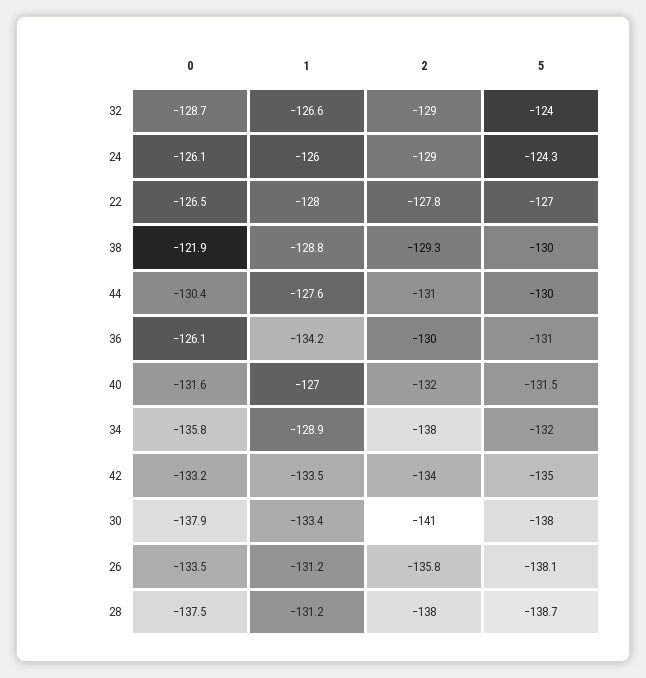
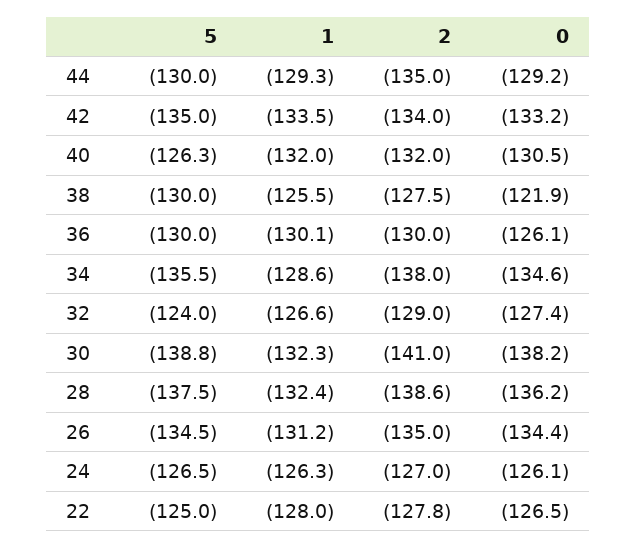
0, 32: -128.7 -> -127.4
1, 24: -126 -> -126.3
2, 24: -129 -> -127
5, 24: -124.3 -> -126.5
5, 22: -127 -> -125
1, 38: -128.8 -> -125.5
2, 38: -129.3 -> -127.5
0, 44: -130.4 -> -129.2
1, 44: -127.6 -> -129.3
2, 44: -131 -> -135
1, 36: -134.2 -> -130.1
5, 36: -131 -> -130
0, 40: -131.6 -> -130.5
1, 40: -127 -> -132
5, 40: -131.5 -> -126.3
0, 34: -135.8 -> -134.6
1, 34: -128.9 -> -128.6
5, 34: -132 -> -135.5
0, 30: -137.9 -> -138.2
1, 30: -133.4 -> -132.3
5, 30: -138 -> -138.8
0, 26: -133.5 -> -134.4
2, 26: -135.8 -> -135
5, 26: -138.1 -> -134.5
0, 28: -137.5 -> -136.2
1, 28: -131.2 -> -132.4
2, 28: -138 -> -138.6
5, 28: -138.7 -> -137.5

